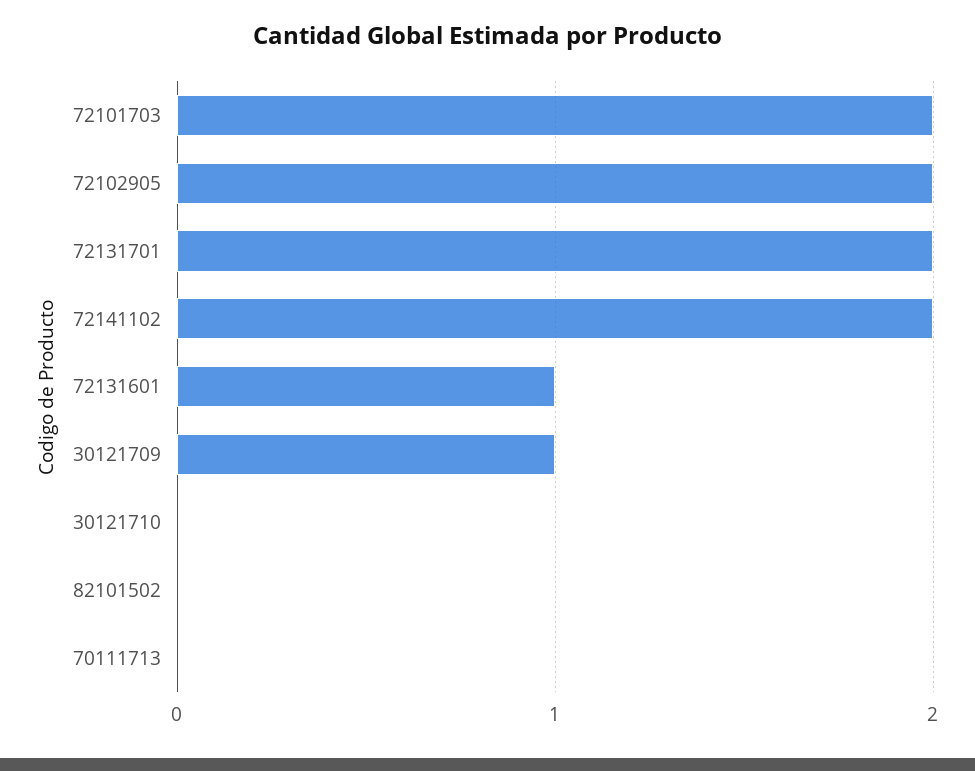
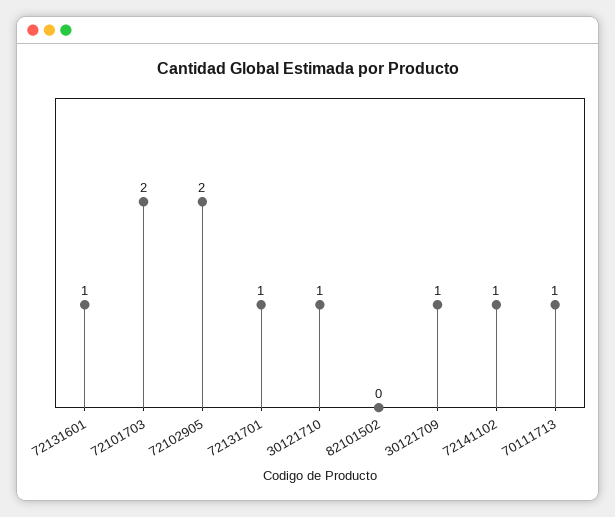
72131701: 2 -> 1
72141102: 2 -> 1
30121710: 0 -> 1
70111713: 0 -> 1

